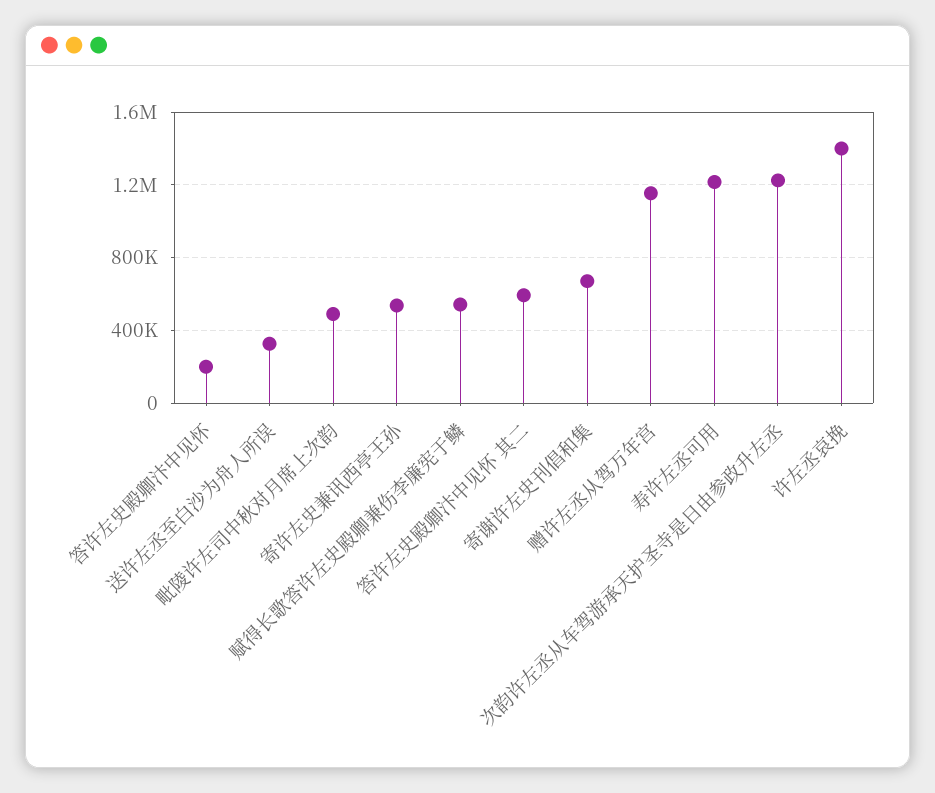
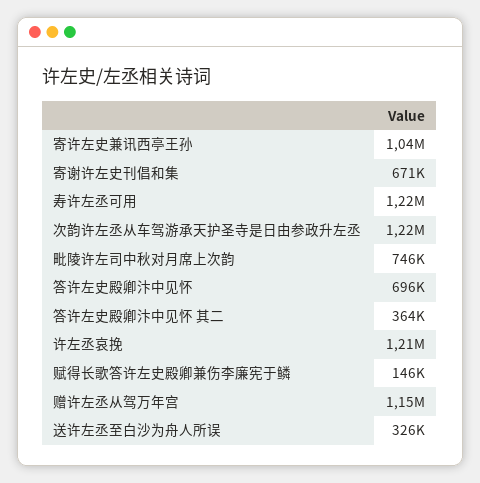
答许左史殿卿汴中见怀: 200000 -> 696000
毗陵许左司中秋对月席上次韵: 500000 -> 746000
寄许左史兼讯西亭王孙: 550000 -> 1040000
赋得长歌答许左史殿卿兼伤李廉宪于鳞: 550000 -> 146000
答许左史殿卿汴中见怀 其二: 600000 -> 364000
许左丞哀挽: 1400000 -> 1210000

